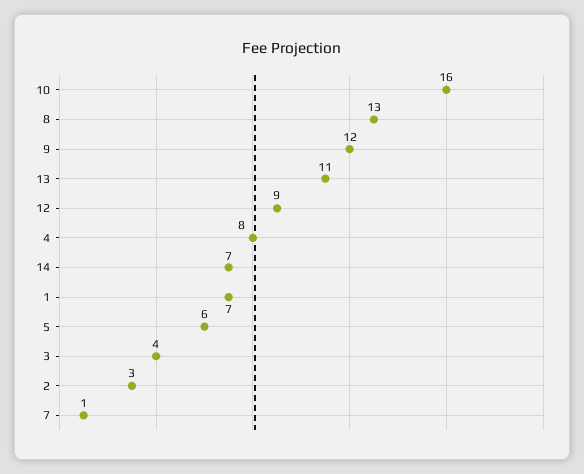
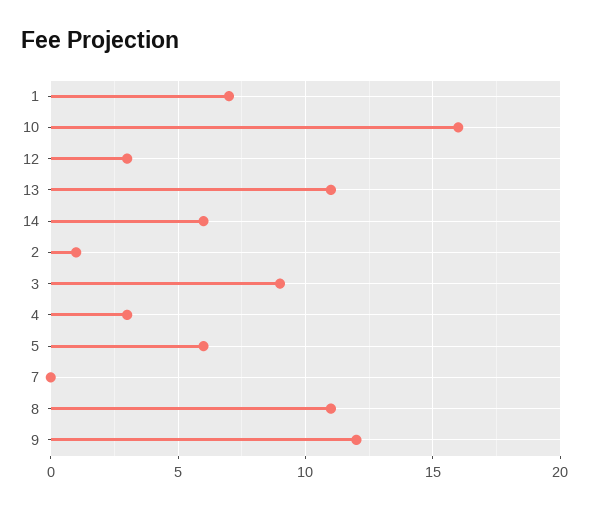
8: 13 -> 11
12: 9 -> 3
4: 8 -> 3
14: 7 -> 6
3: 4 -> 9
2: 3 -> 1
7: 1 -> 0

